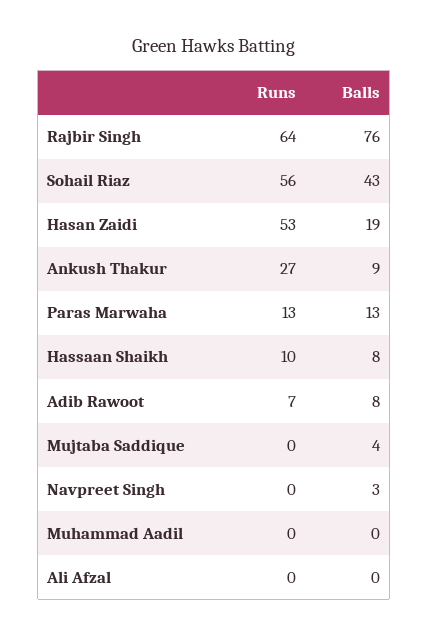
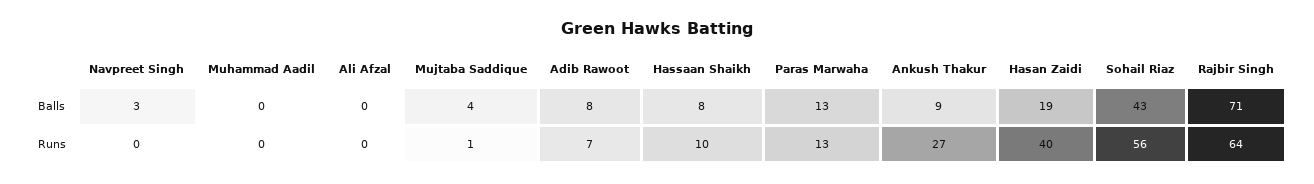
Balls, Rajbir Singh: 76 -> 71
Runs, Hasan Zaidi: 53 -> 40
Runs, Mujtaba Saddique: 0 -> 1

